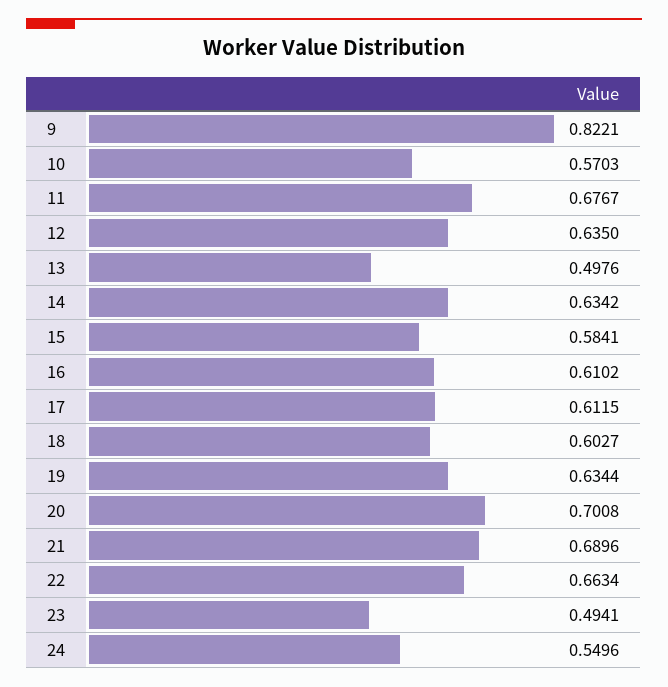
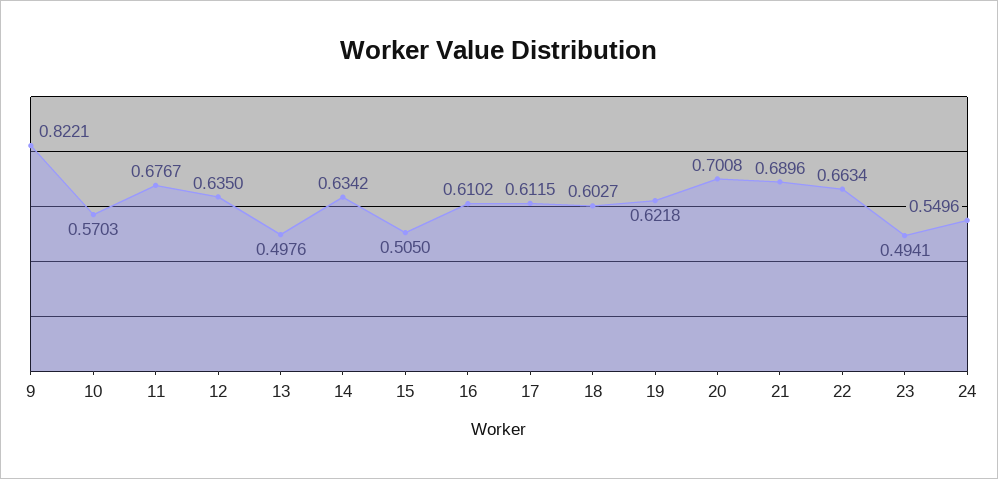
15: 0.5841 -> 0.505
19: 0.6344 -> 0.6218

